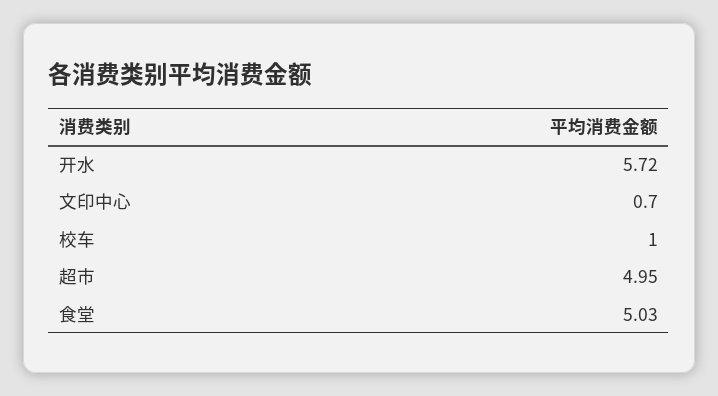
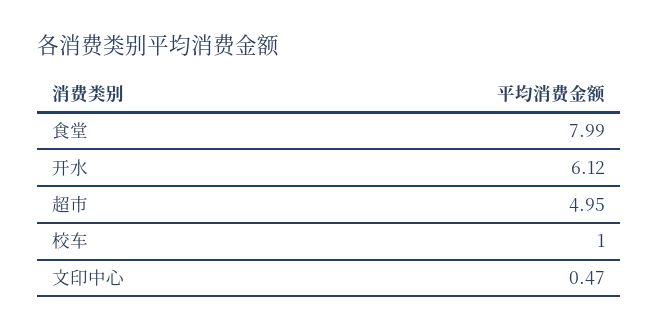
开水: 5.72 -> 6.12
文印中心: 0.7 -> 0.47
食堂: 5.03 -> 7.99

